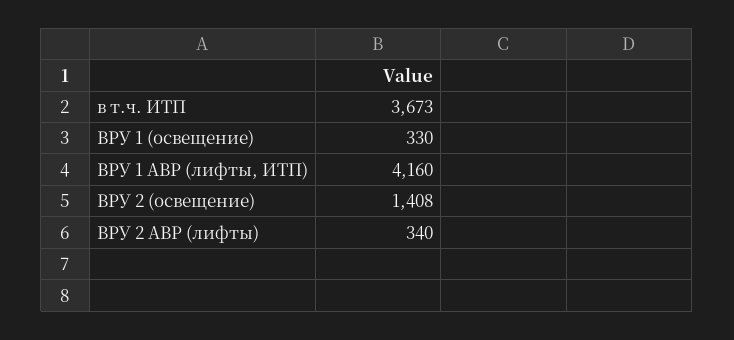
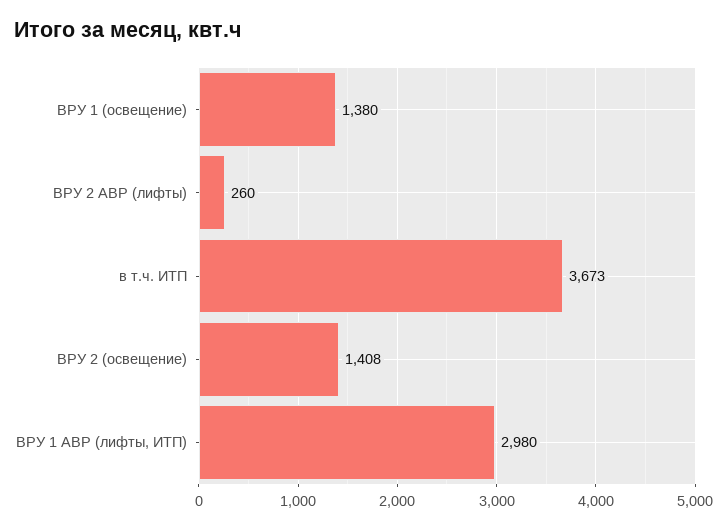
ВРУ 1 (освещение): 330 -> 1380
ВРУ 1 АВР (лифты, ИТП): 4160 -> 2980
ВРУ 2 АВР (лифты): 340 -> 260

